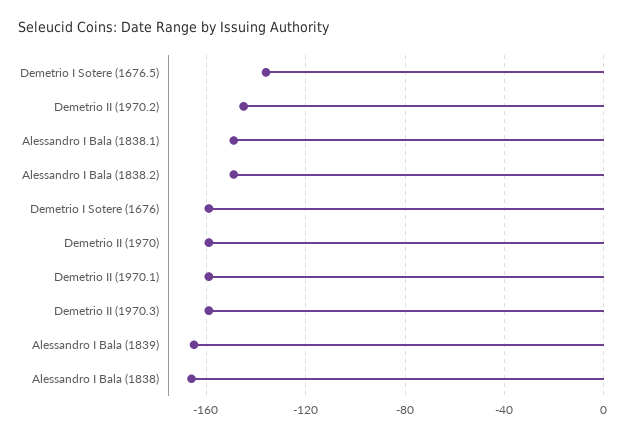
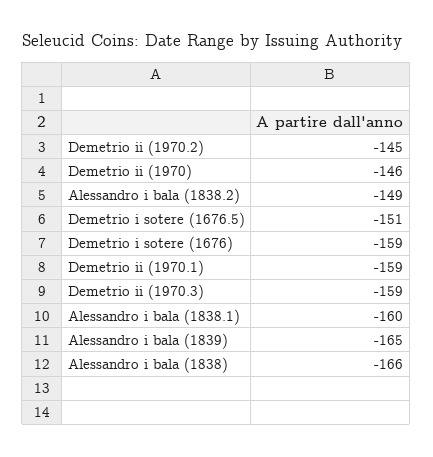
Demetrio I Sotere (1676.5): -135 -> -151
Alessandro I Bala (1838.1): -150 -> -160
Demetrio II (1970): -160 -> -146

